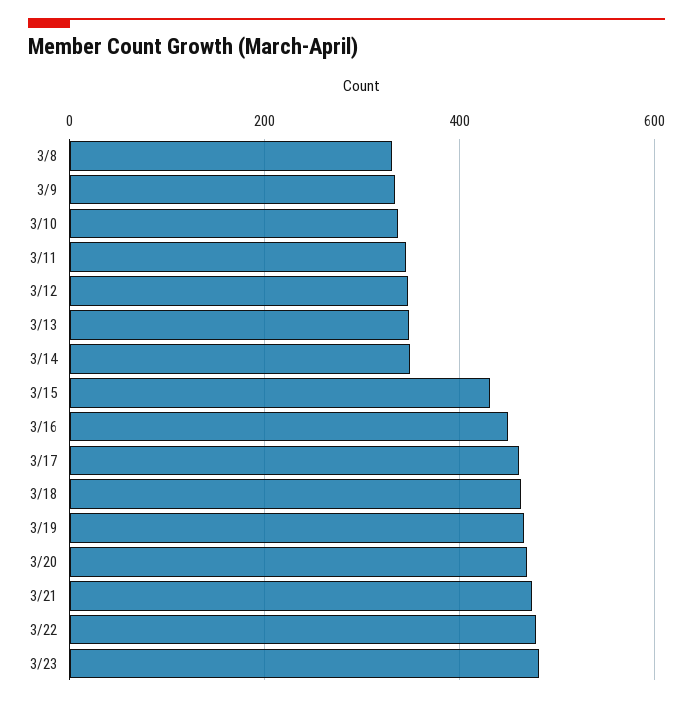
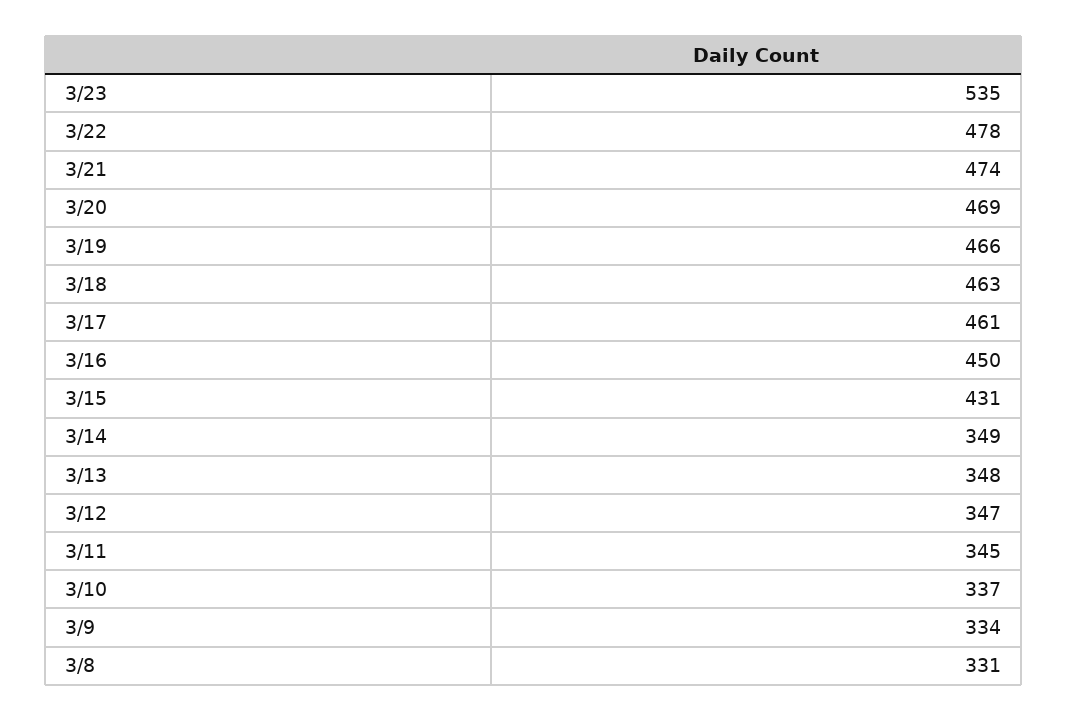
3/23: 480 -> 535

